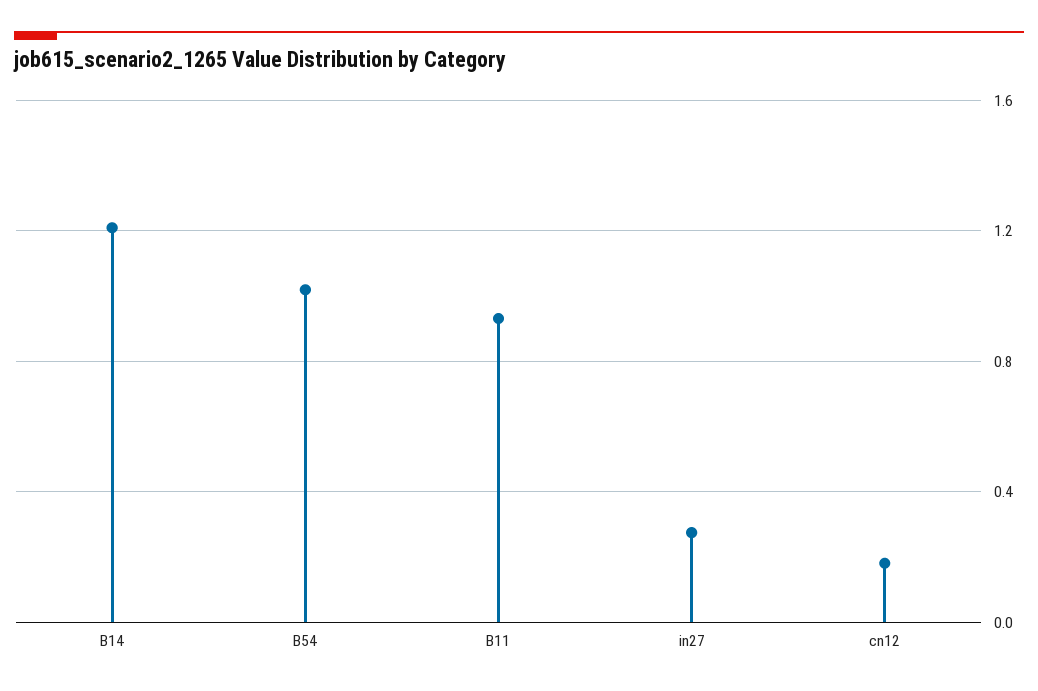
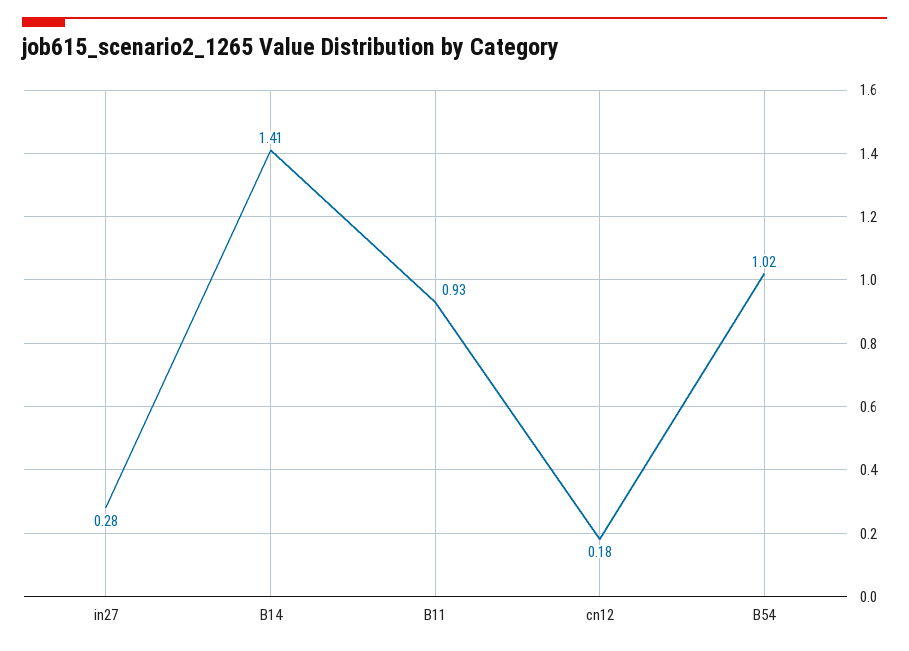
B14: 1.2 -> 1.41

